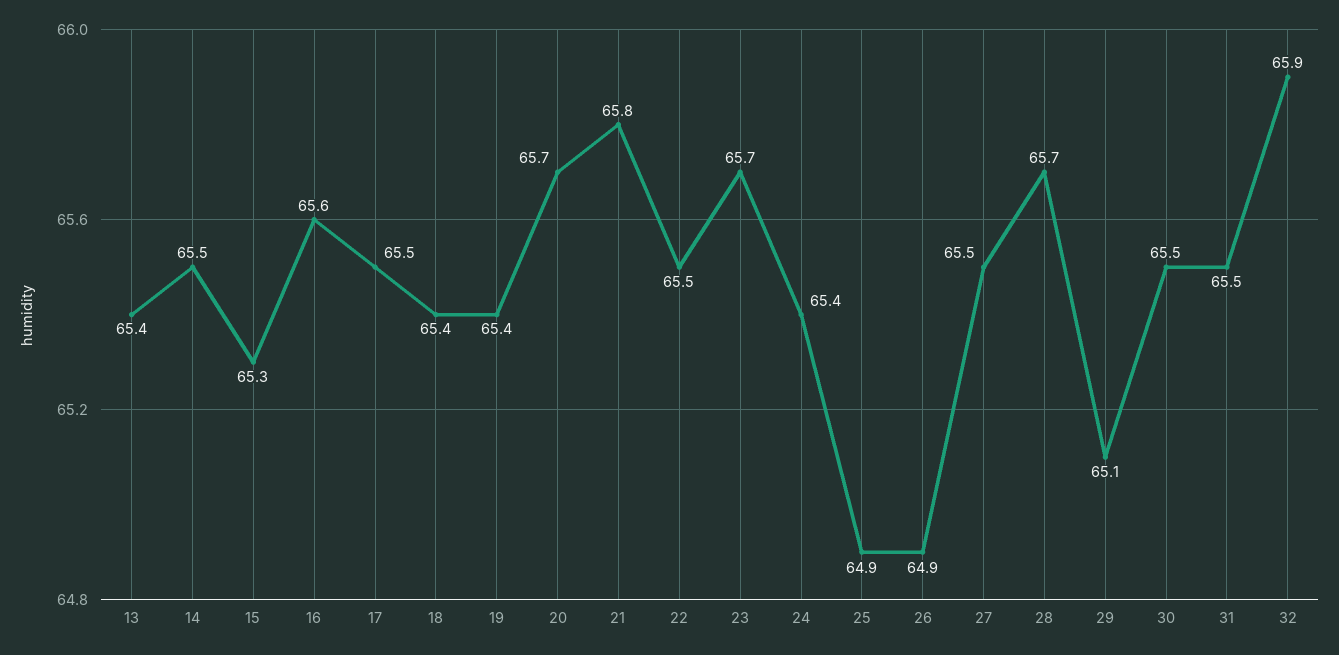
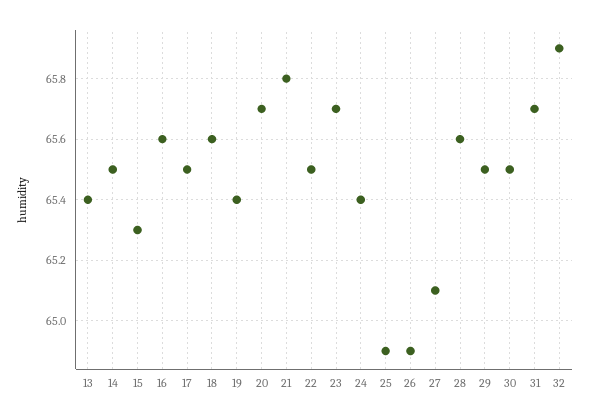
18: 65.4 -> 65.6
27: 65.5 -> 65.1
28: 65.7 -> 65.6
29: 65.1 -> 65.5
31: 65.5 -> 65.7

